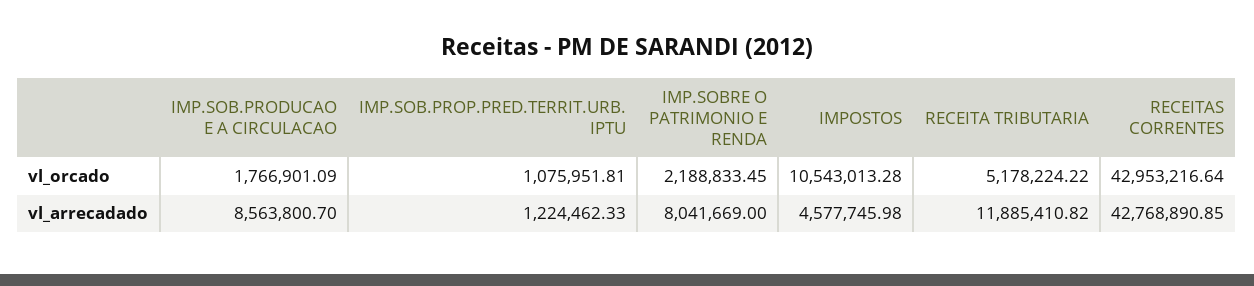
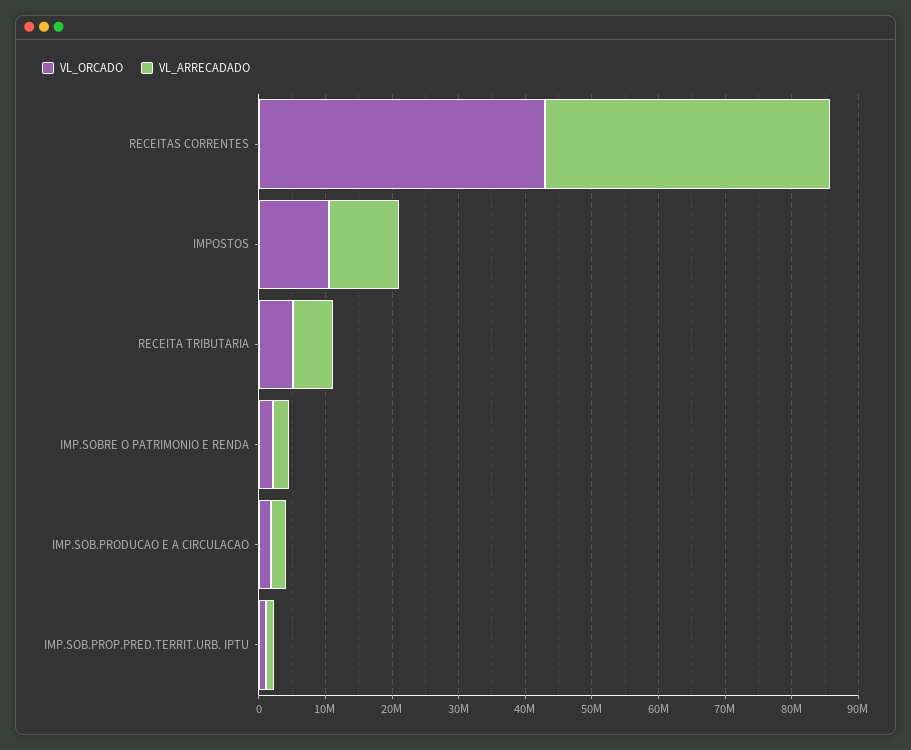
vl_arrecadado, IMP.SOB.PRODUCAO E A CIRCULACAO: 8563800.7 -> 2000000
vl_arrecadado, IMP.SOBRE O PATRIMONIO E RENDA: 8041669 -> 2000000
vl_arrecadado, IMPOSTOS: 4577745.98 -> 10000000
vl_arrecadado, RECEITA TRIBUTARIA: 11885410.82 -> 6000000

